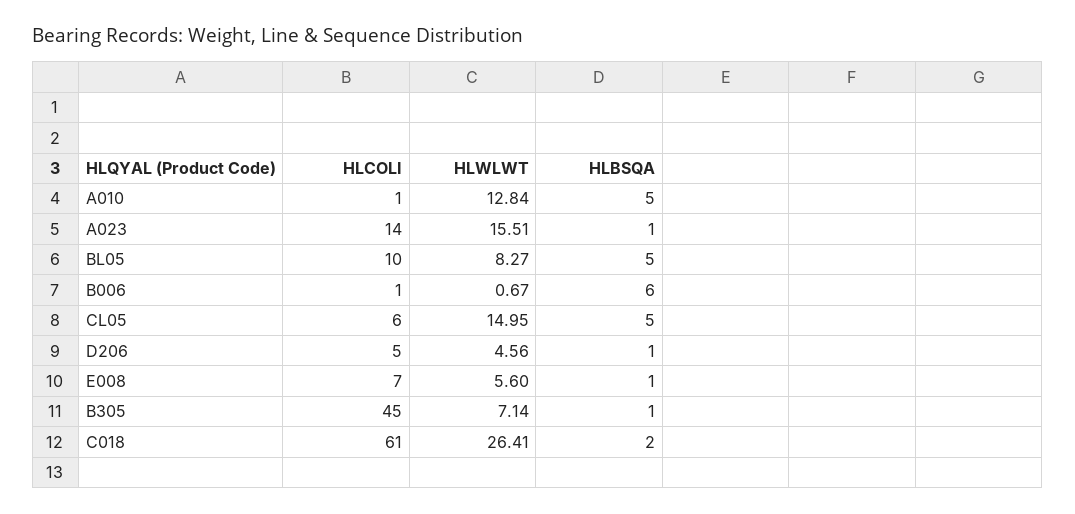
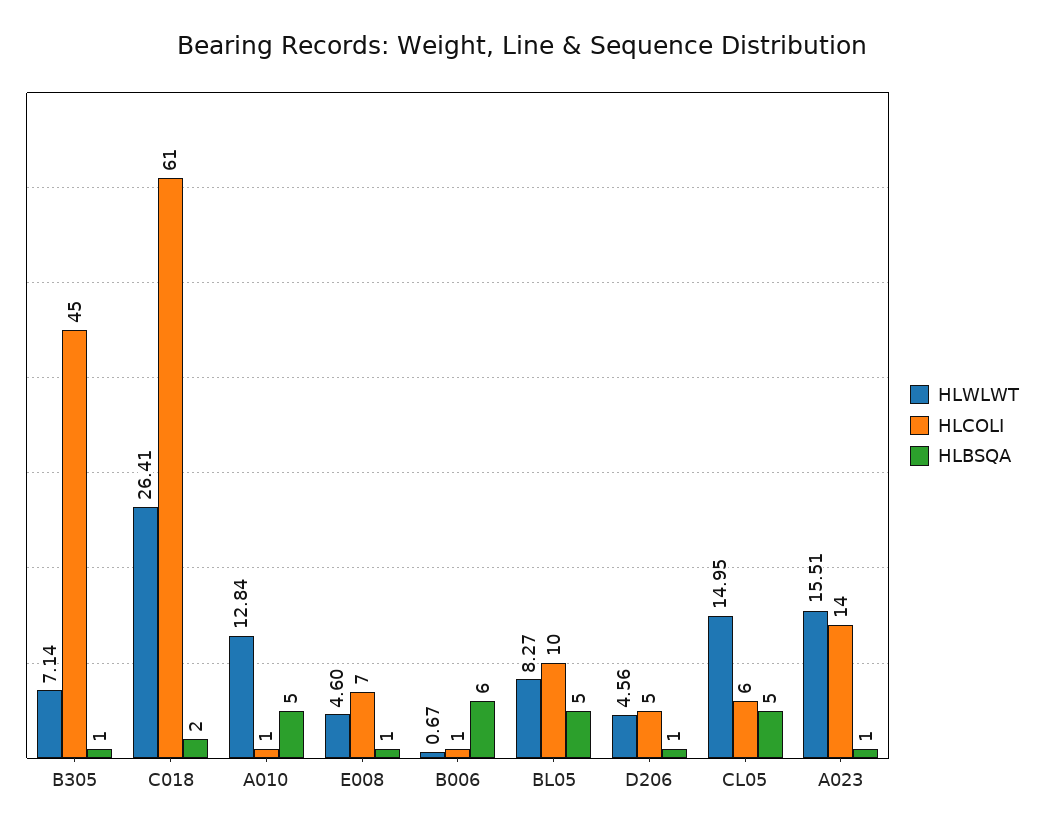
HLWLWT, E008: 5.6 -> 4.6

